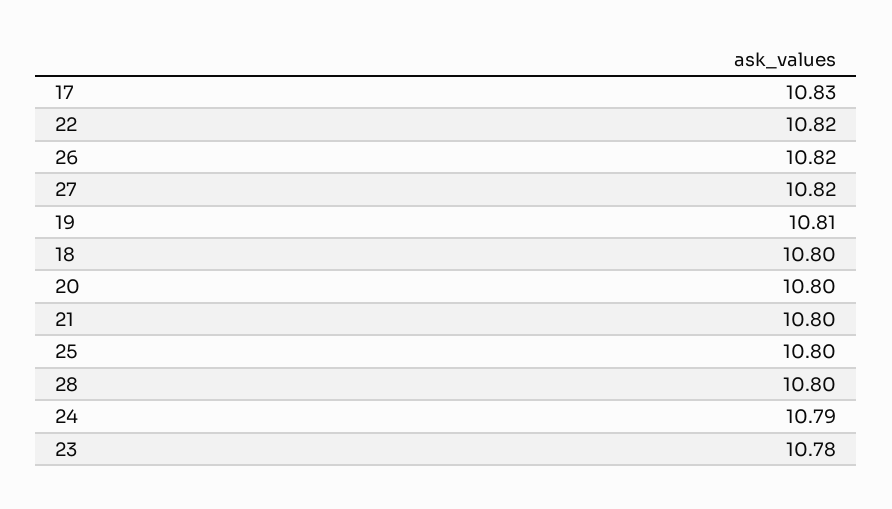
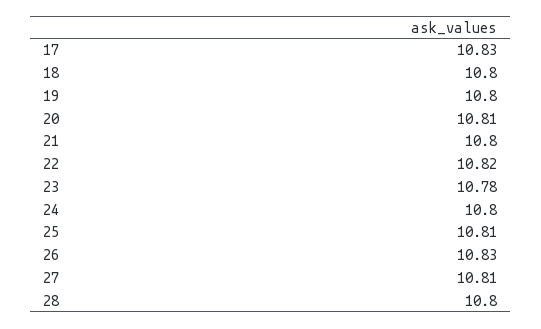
26: 10.82 -> 10.83
27: 10.82 -> 10.81
19: 10.81 -> 10.8
20: 10.8 -> 10.81
25: 10.8 -> 10.81
24: 10.79 -> 10.8

